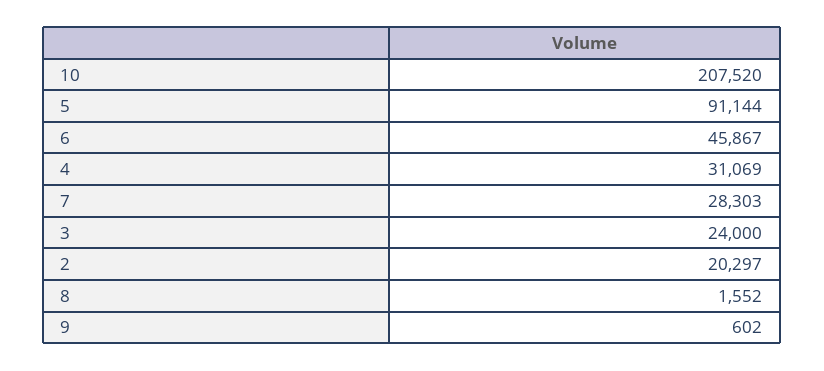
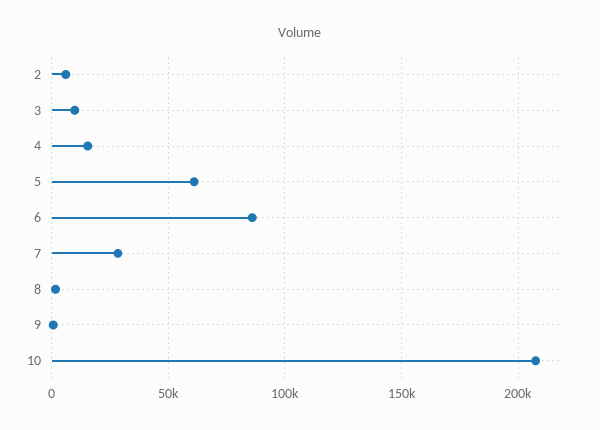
5: 91144 -> 60000
6: 45867 -> 85000
4: 31069 -> 15000
3: 24000 -> 10000
2: 20297 -> 5000

